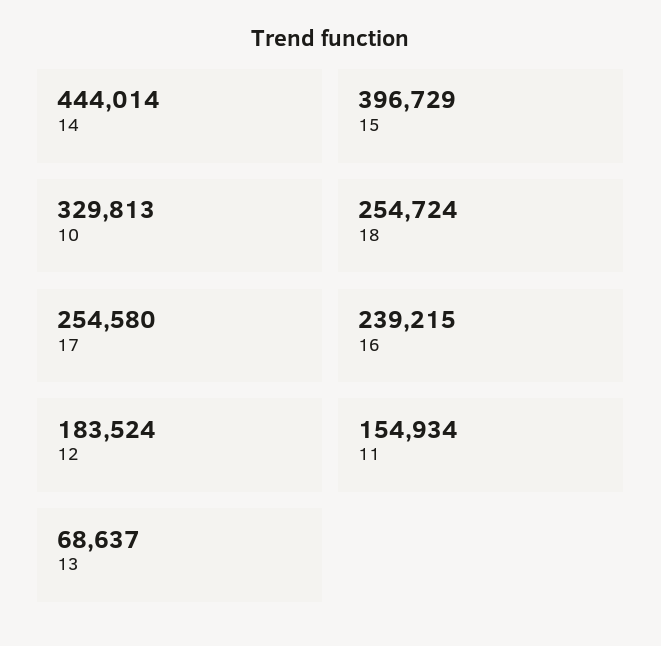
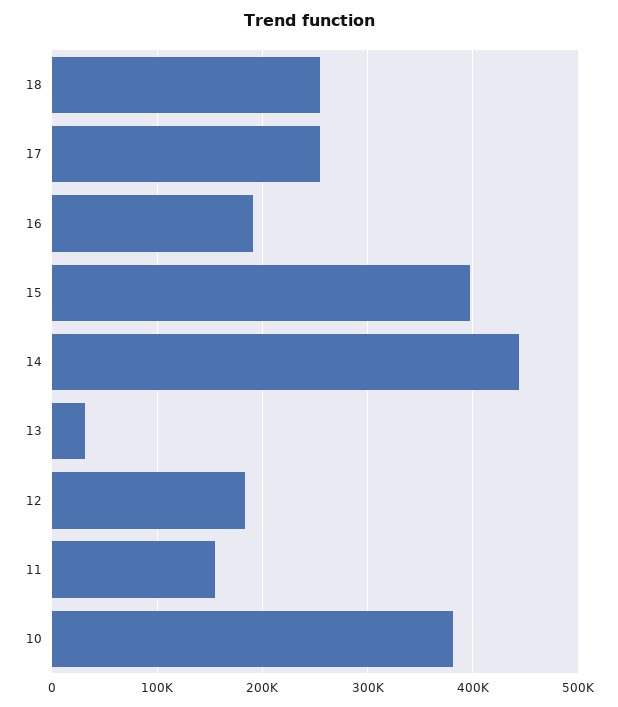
10: 329813 -> 380000
16: 239215 -> 190000
13: 68637 -> 30000

